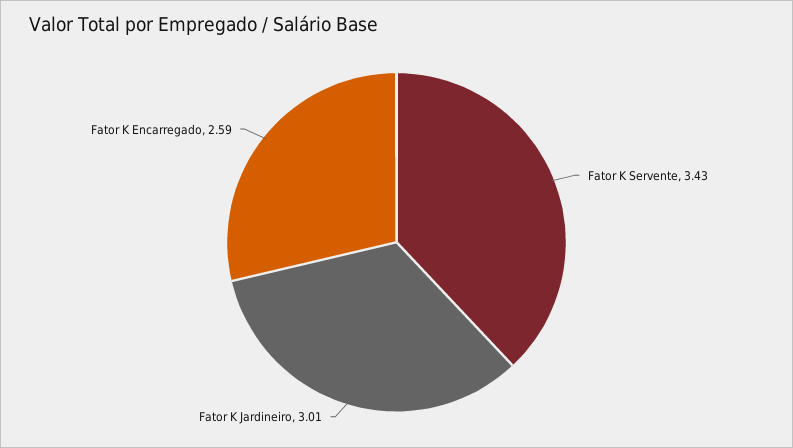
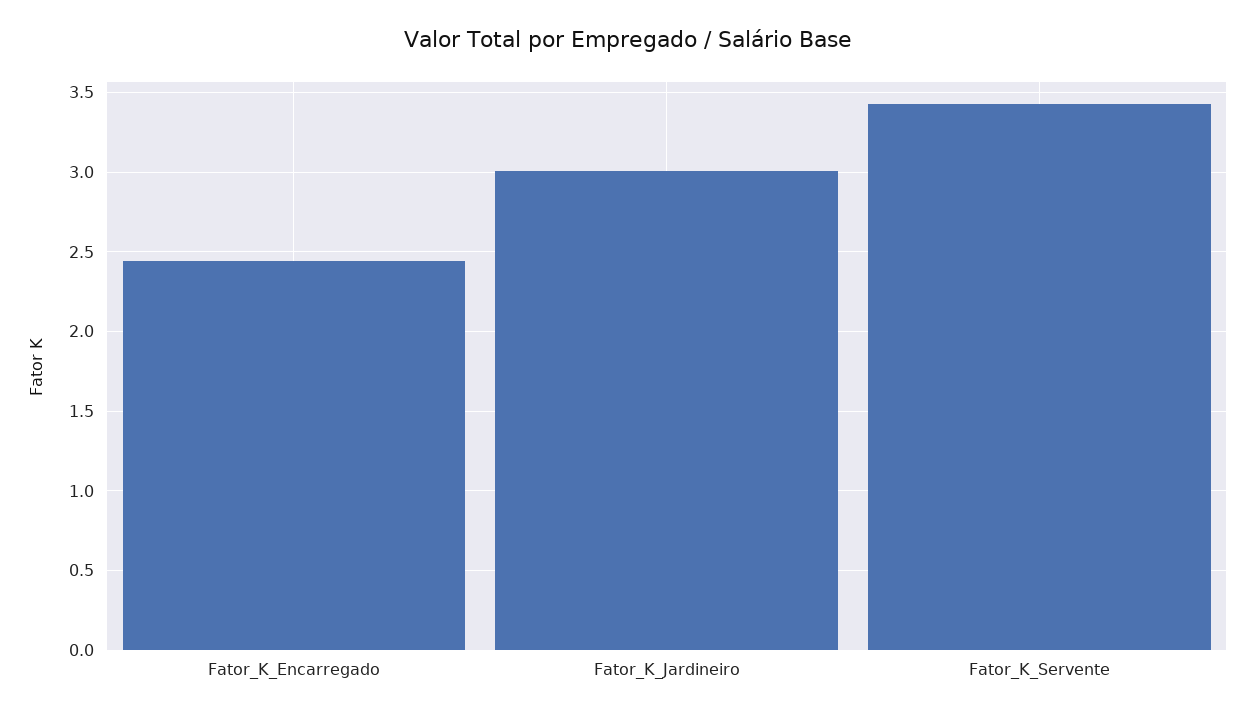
Fator K Encarregado: 2.59 -> 2.45

